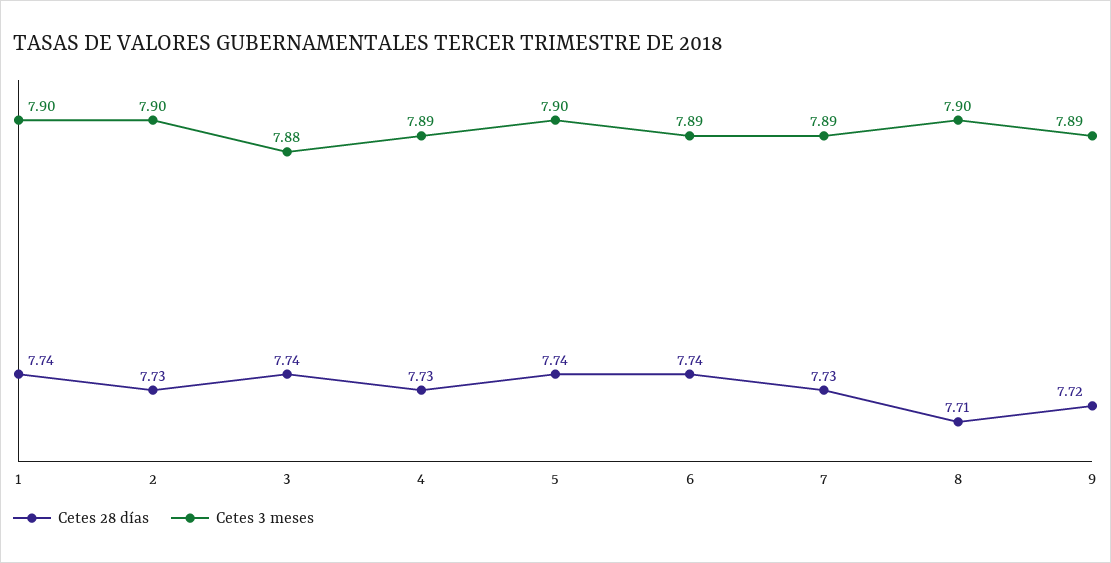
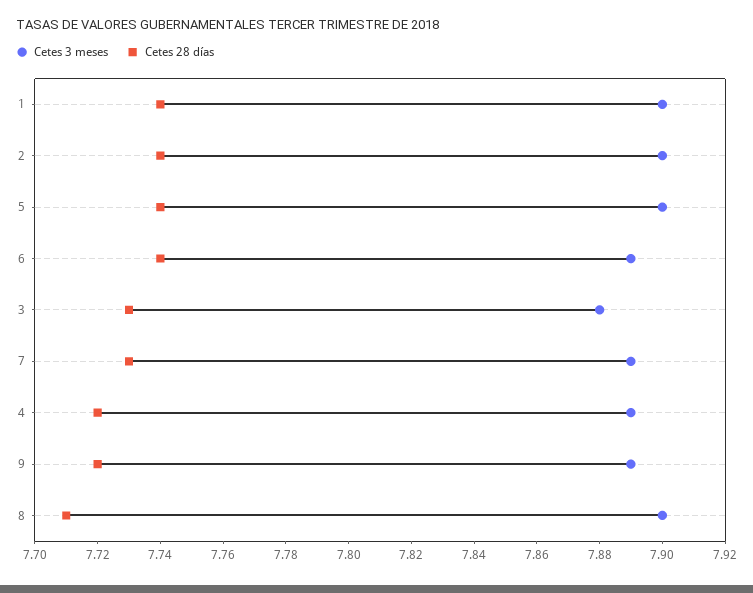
Cetes 28 días, 2: 7.73 -> 7.74
Cetes 28 días, 3: 7.74 -> 7.73
Cetes 28 días, 4: 7.73 -> 7.72

